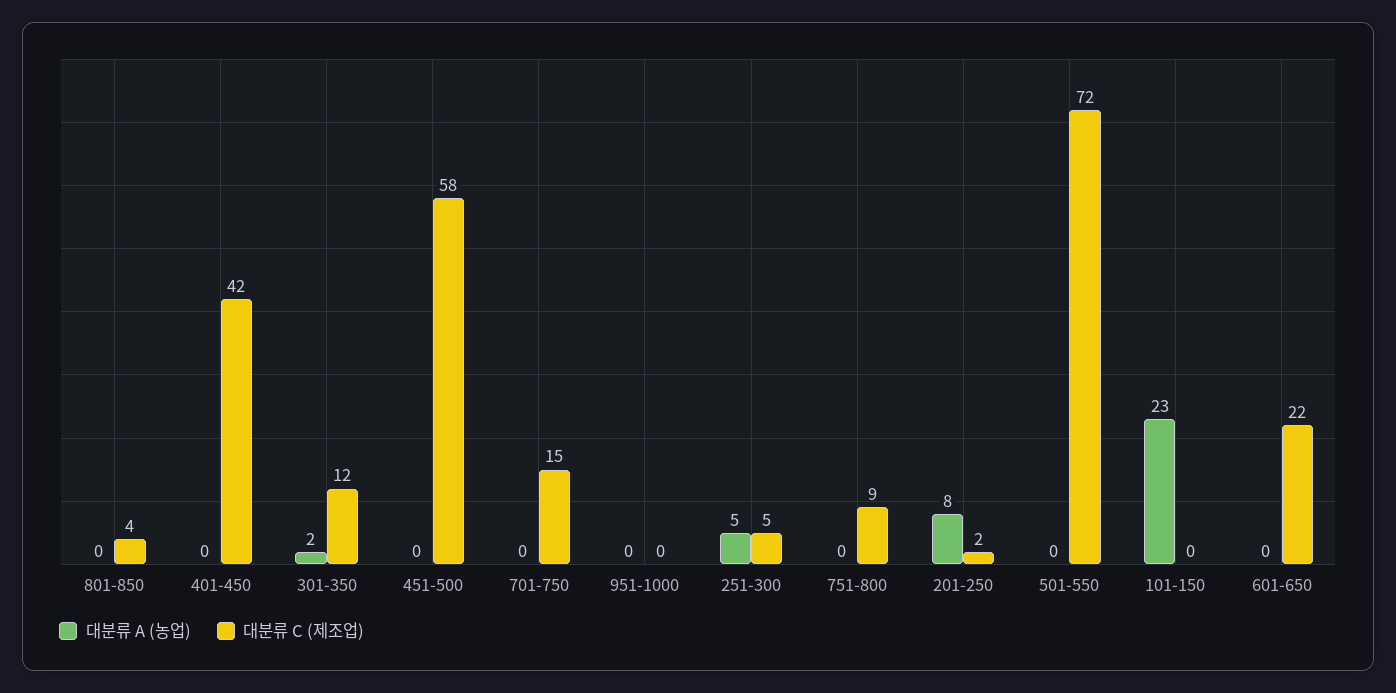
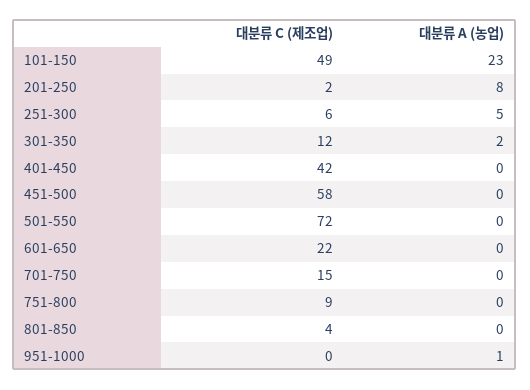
대분류 A (농업), 951-1000: 0 -> 1
대분류 C (제조업), 251-300: 5 -> 6
대분류 C (제조업), 101-150: 0 -> 49

